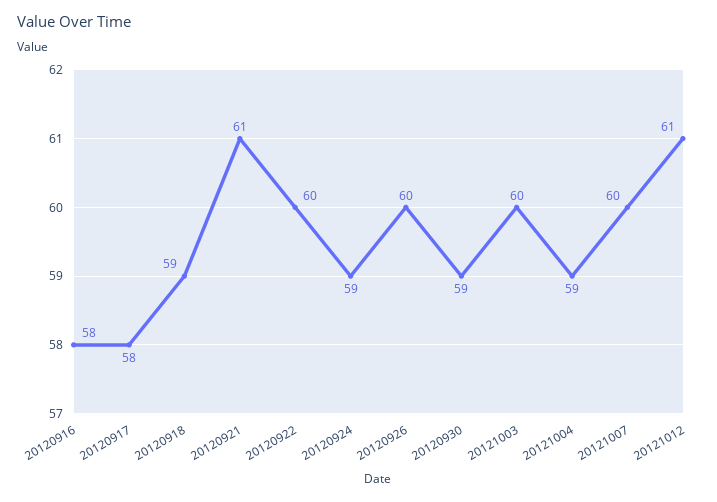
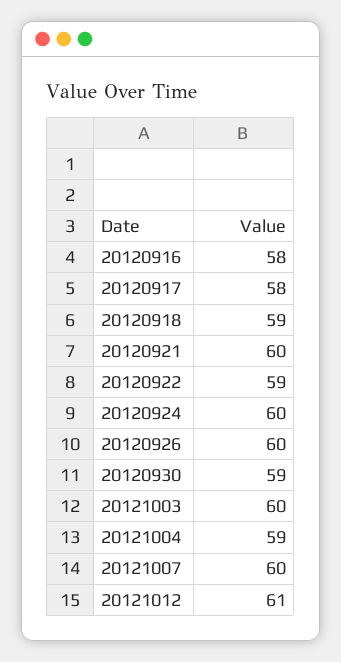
20120921: 61 -> 60
20120922: 60 -> 59
20120924: 59 -> 60

